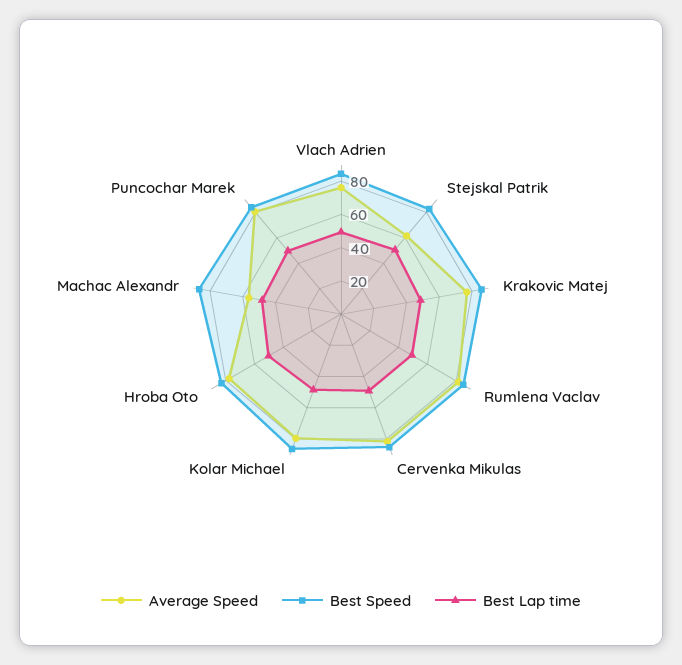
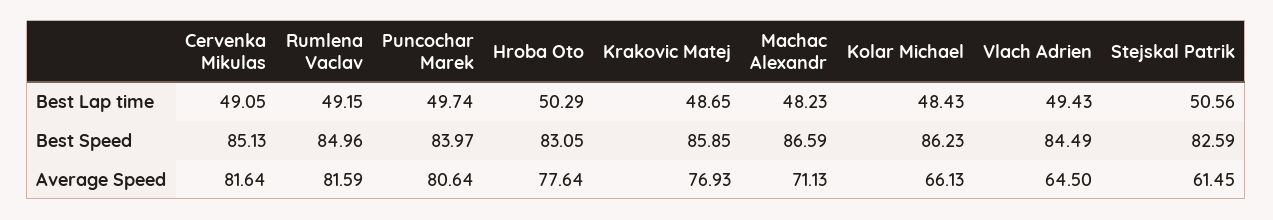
Average Speed, Vlach Adrien: 75 -> 64.5
Average Speed, Kolar Michael: 80 -> 66.13
Average Speed, Machac Alexandr: 55 -> 71.13

